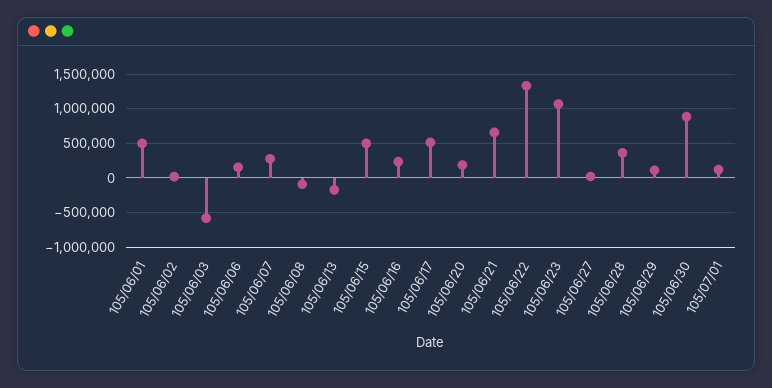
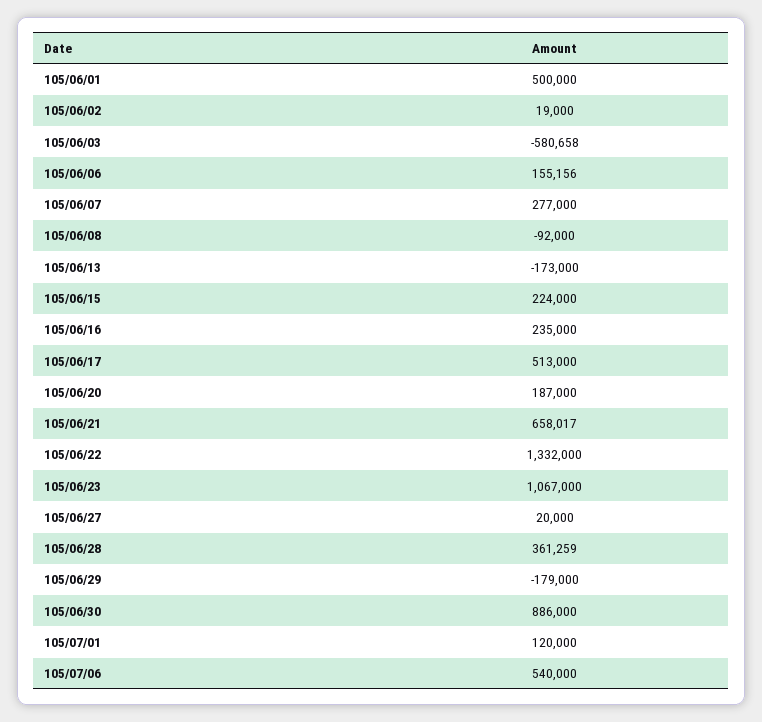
105/06/15: 500000 -> 224000
105/06/29: 100000 -> -179000
105/07/06: none -> 540000

